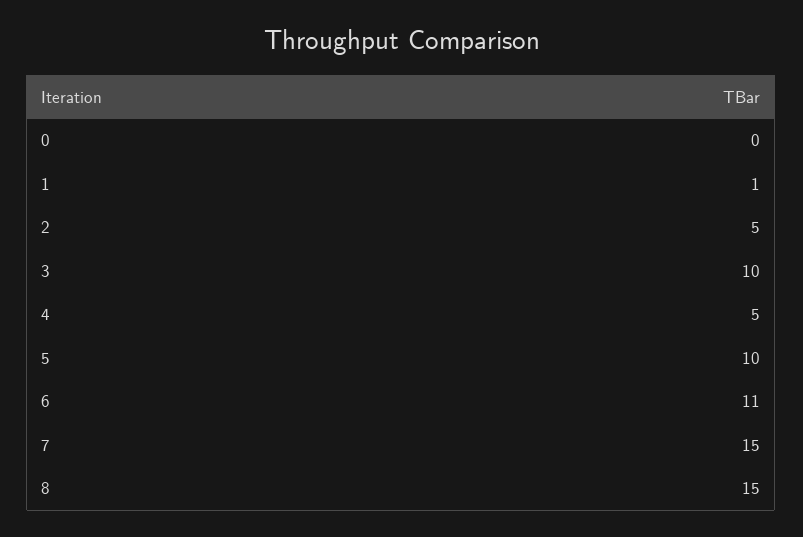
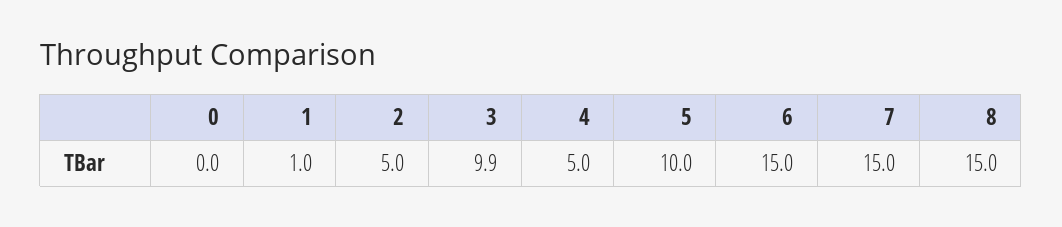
3: 10 -> 9.9
6: 11 -> 15

